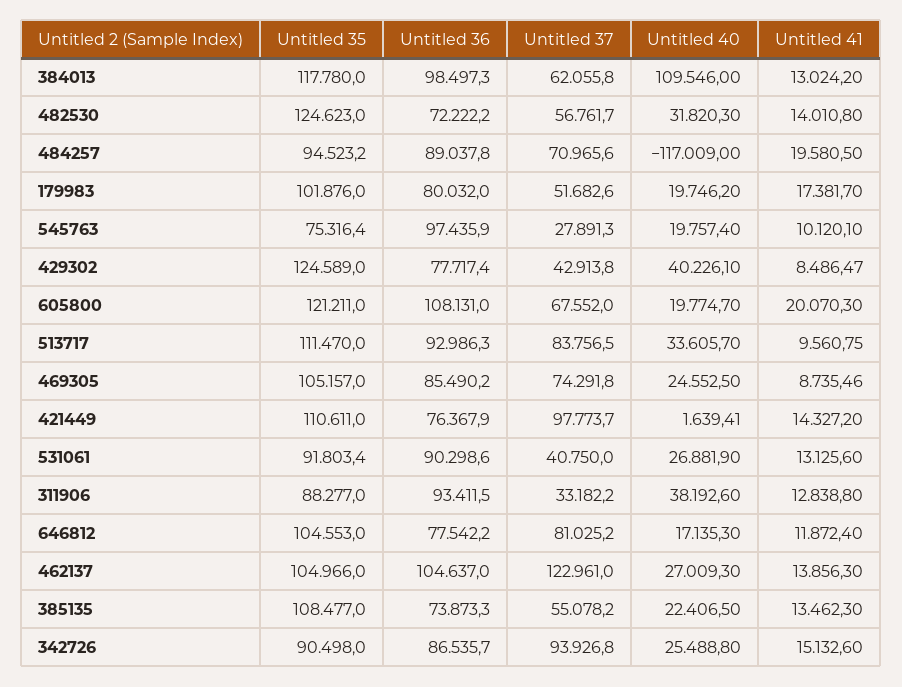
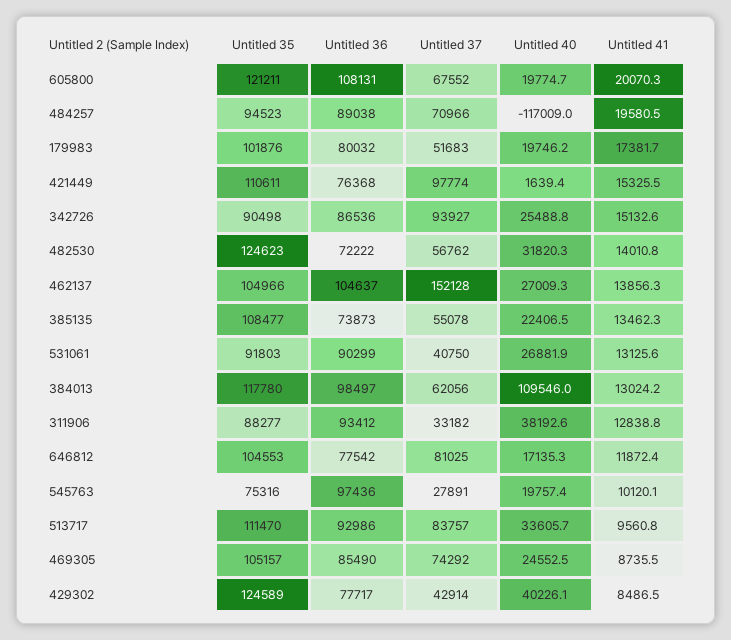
Untitled 41, 421449: 14327.2 -> 15325.5
Untitled 37, 462137: 122961 -> 152128

